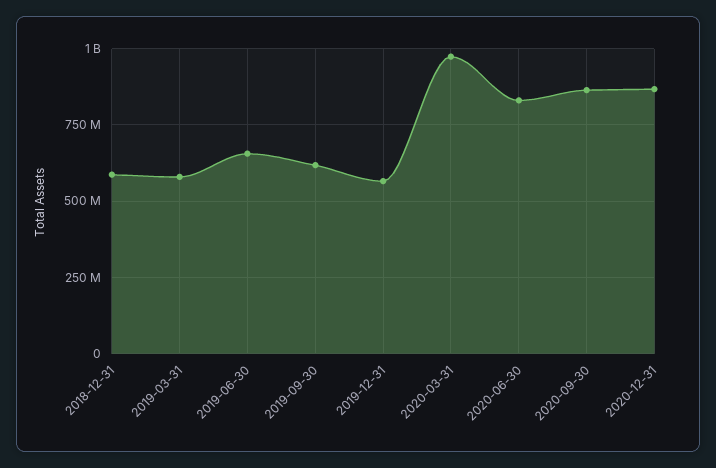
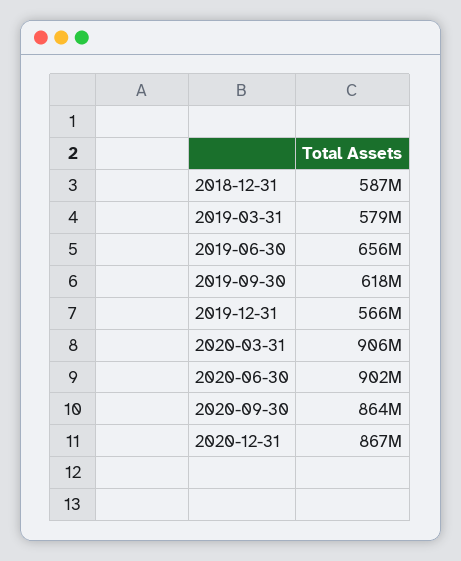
2020-03-31: 975000000 -> 906000000
2020-06-30: 825000000 -> 902000000

